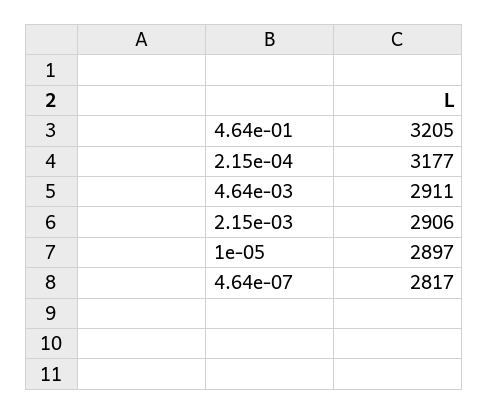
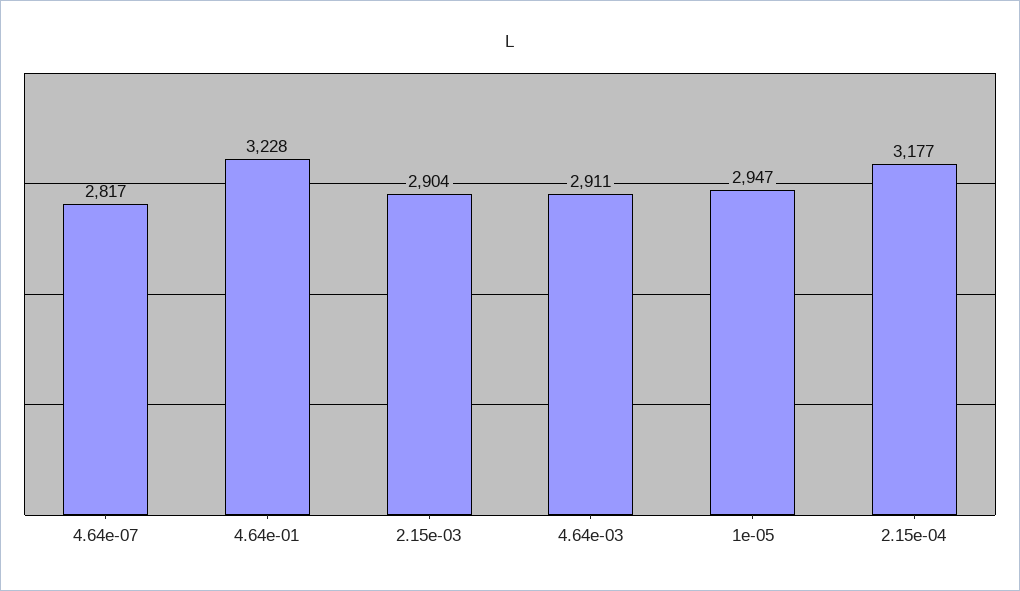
4.64e-01: 3205 -> 3228
2.15e-03: 2906 -> 2904
1e-05: 2897 -> 2947

